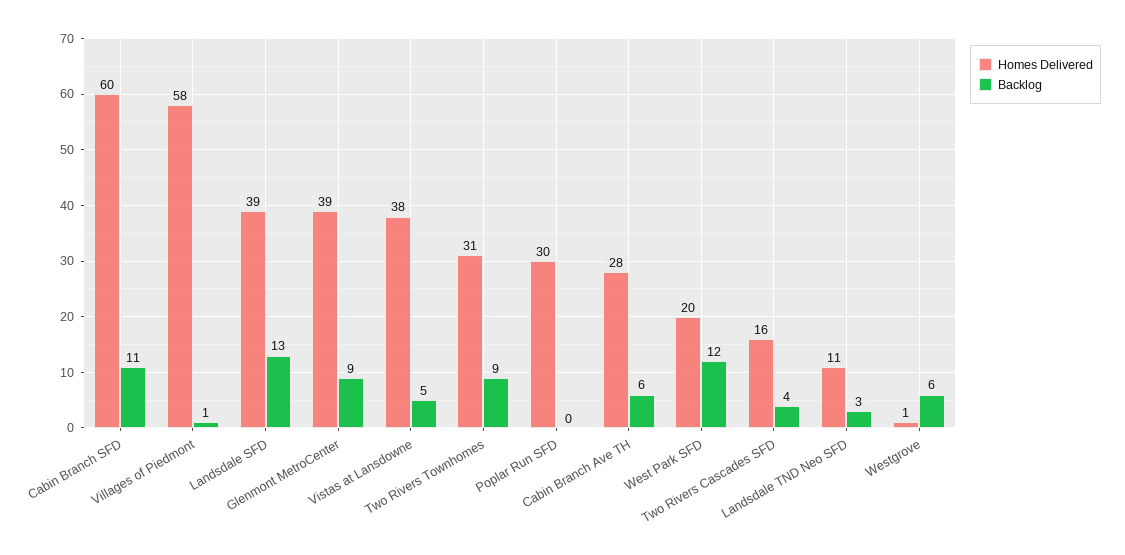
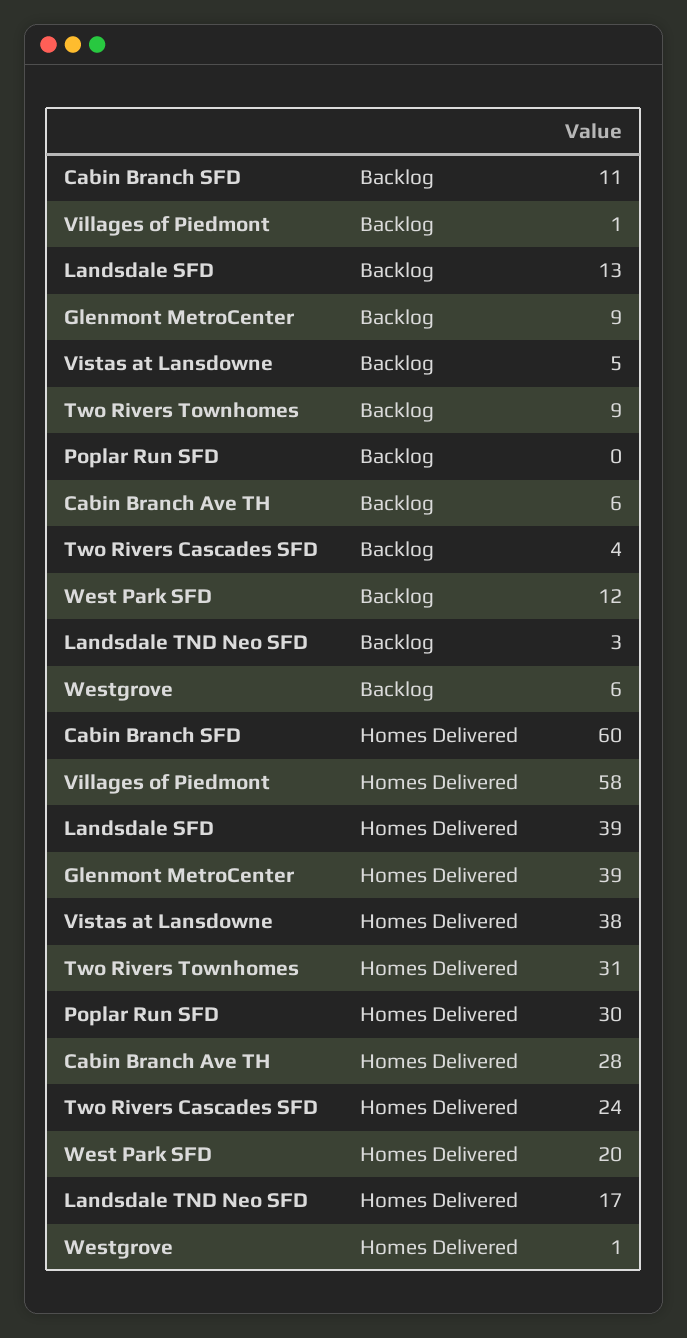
Homes Delivered, Two Rivers Cascades SFD: 16 -> 24
Homes Delivered, Landsdale TND Neo SFD: 11 -> 17

